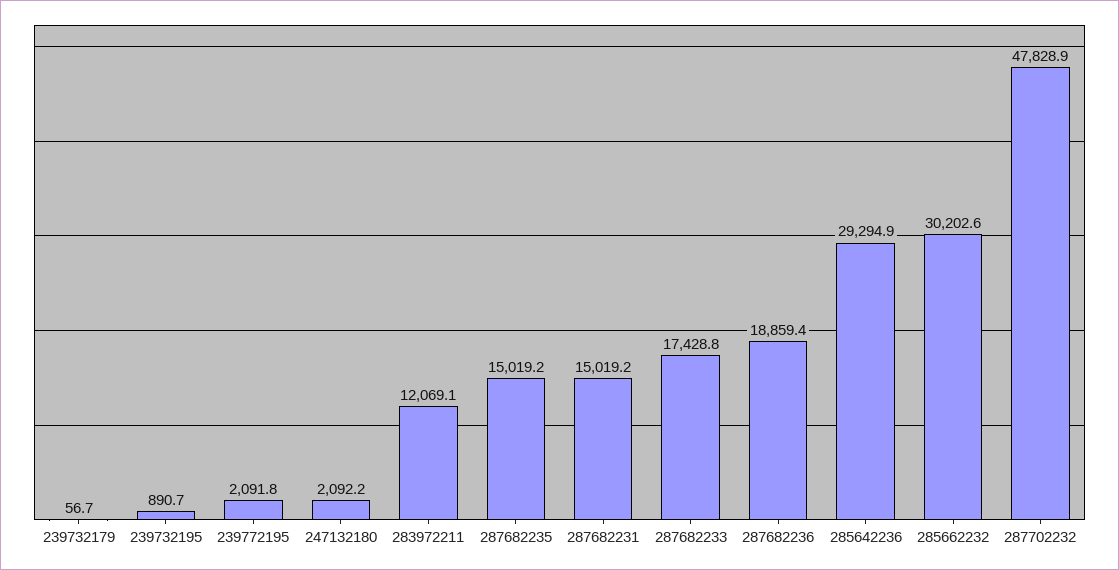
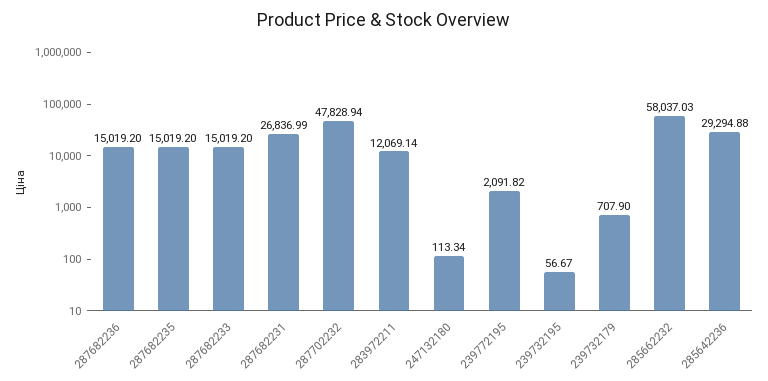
239732179: 56.7 -> 707.9
239732195: 890.7 -> 56.67
247132180: 2092.2 -> 113.34
287682231: 15019.2 -> 26836.99
287682233: 17428.8 -> 15019.2
287682236: 18859.4 -> 15019.2
285662232: 30202.6 -> 58037.03

